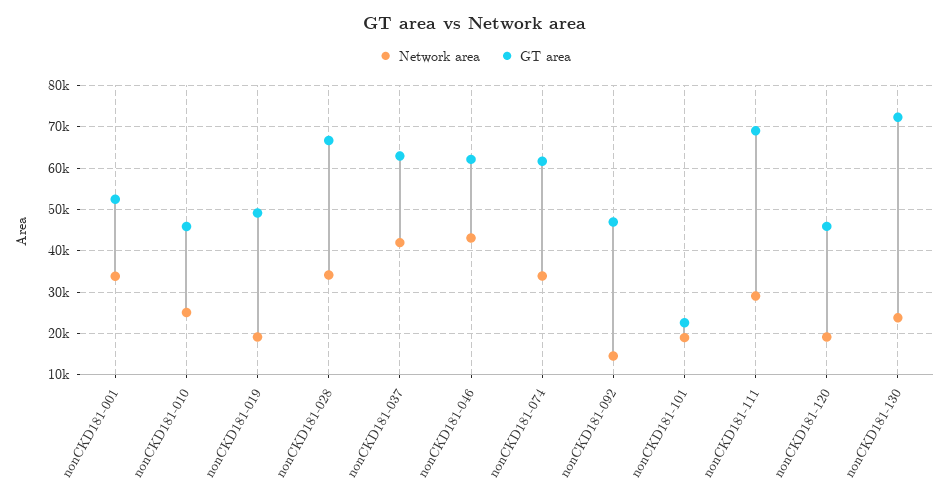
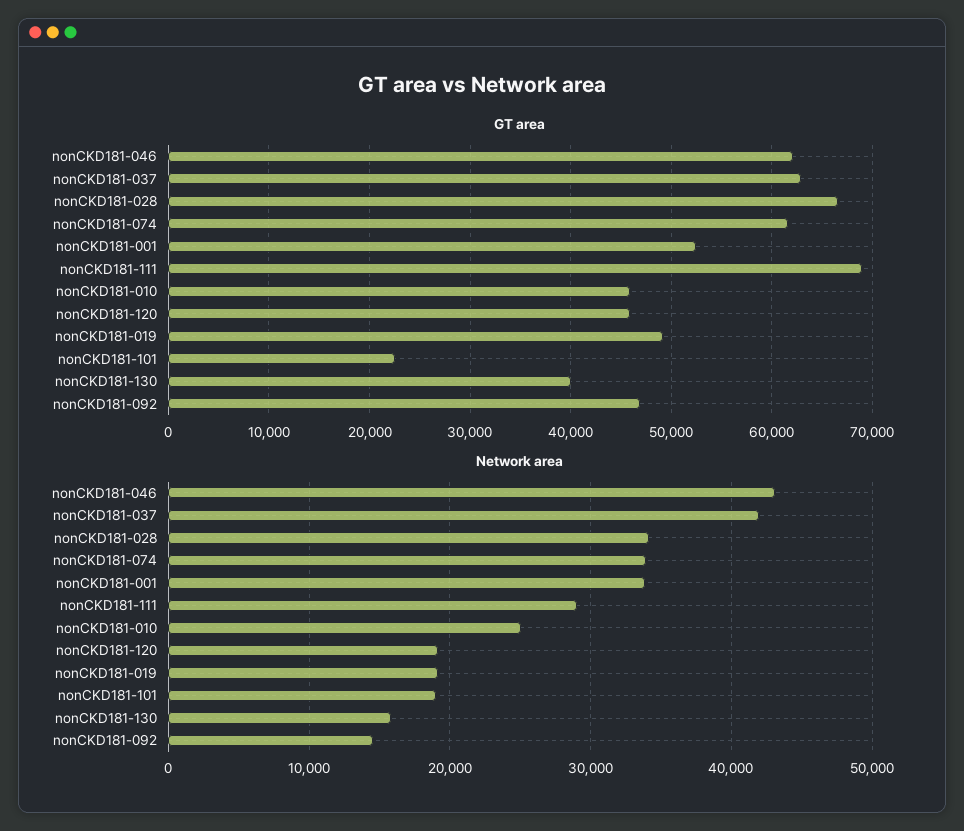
Network area, nonCKD181-130: 24000 -> 16000
GT area, nonCKD181-130: 72000 -> 40000

